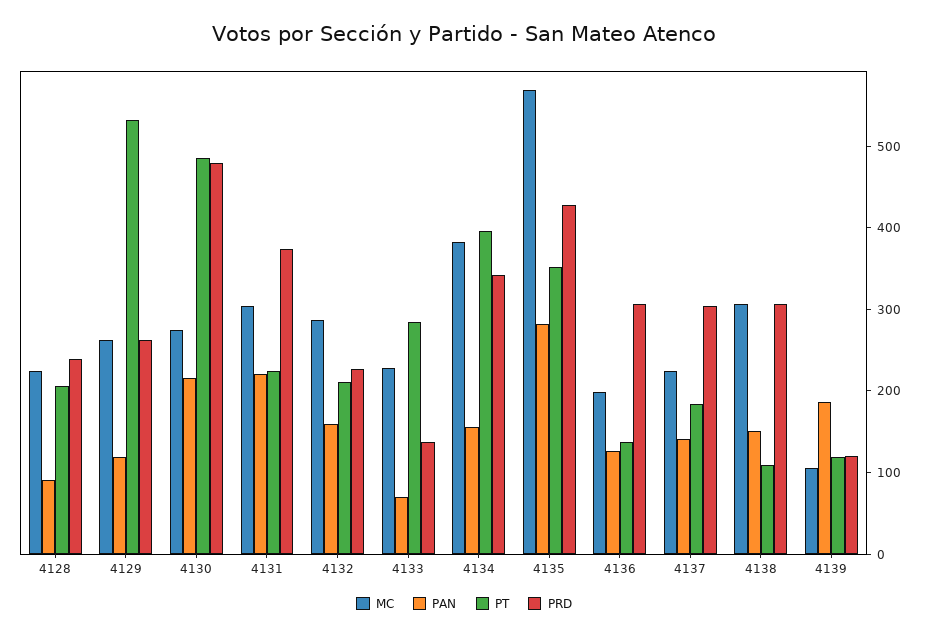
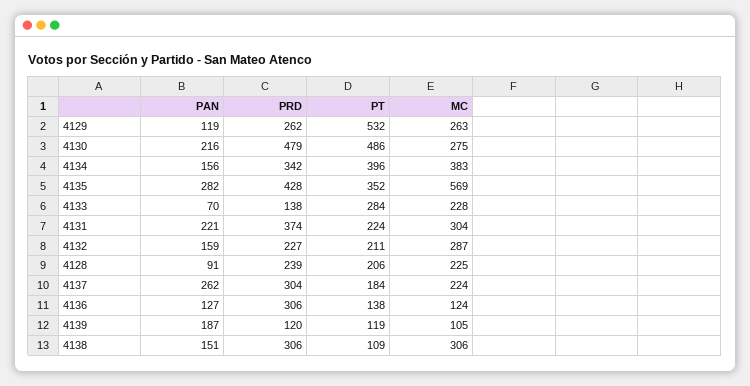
MC, 4136: 200 -> 124
PAN, 4137: 140 -> 262

